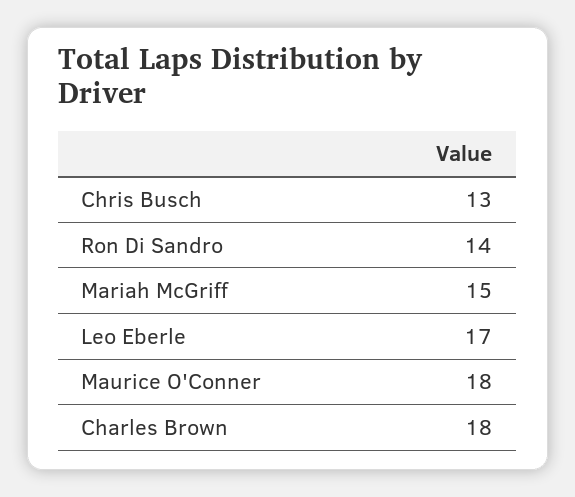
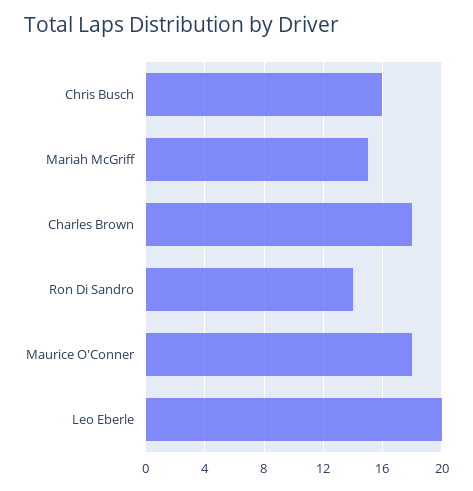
Chris Busch: 13 -> 16
Leo Eberle: 17 -> 20

